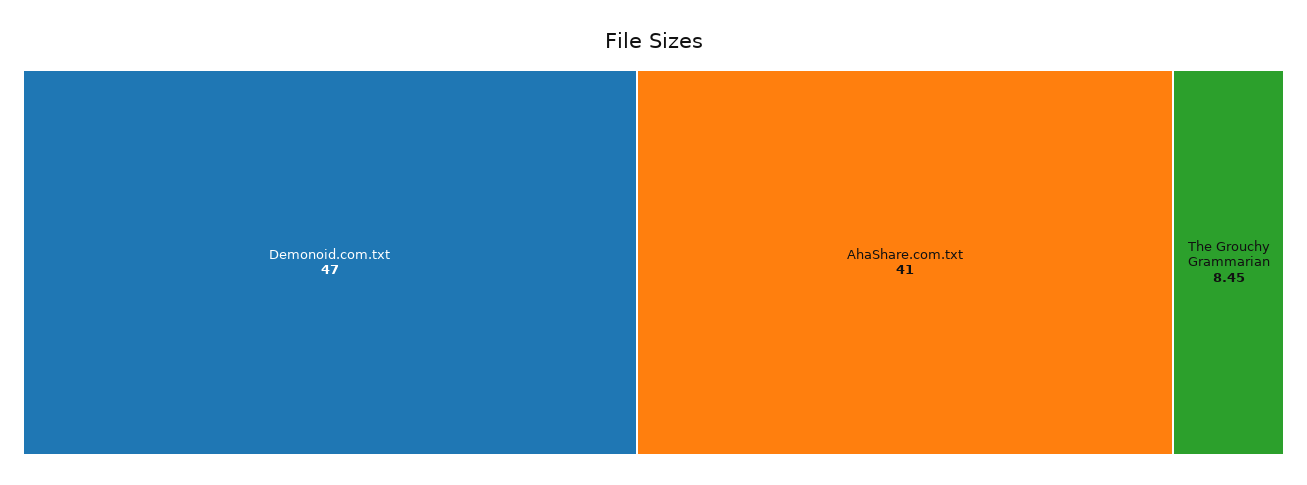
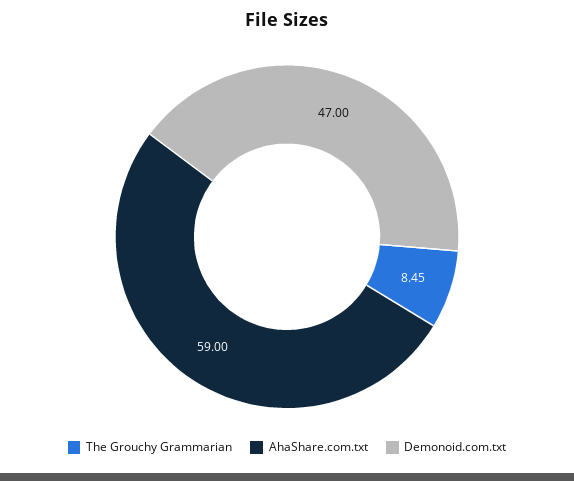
AhaShare.com.txt: 41 -> 59

